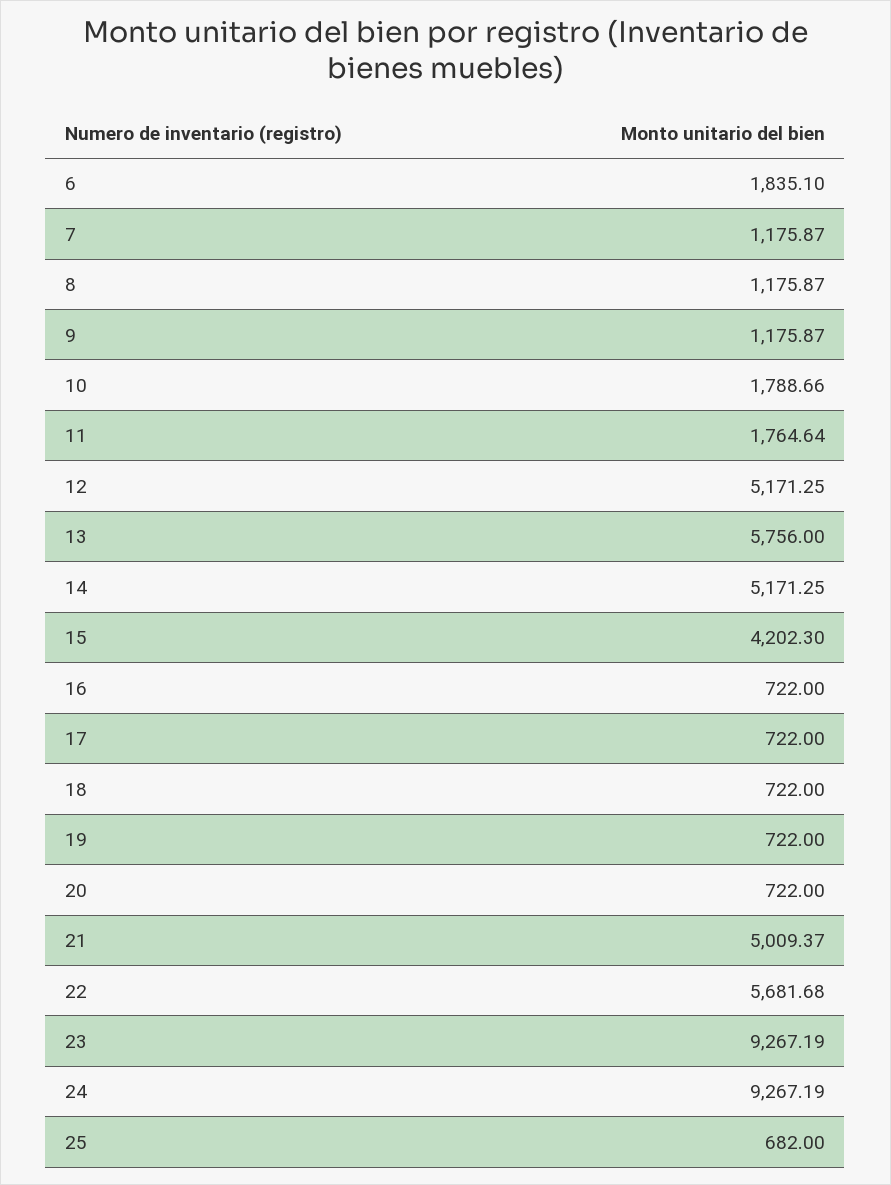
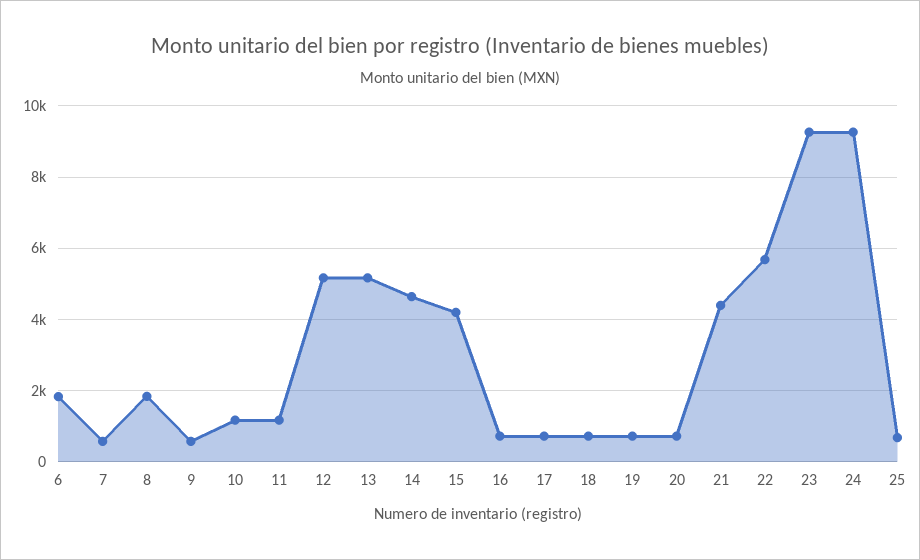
7: 1175.87 -> 600
8: 1175.87 -> 1800
9: 1175.87 -> 600
10: 1788.66 -> 1200
11: 1764.64 -> 1200
13: 5756 -> 5200
14: 5171.25 -> 4600
21: 5009.37 -> 4400

